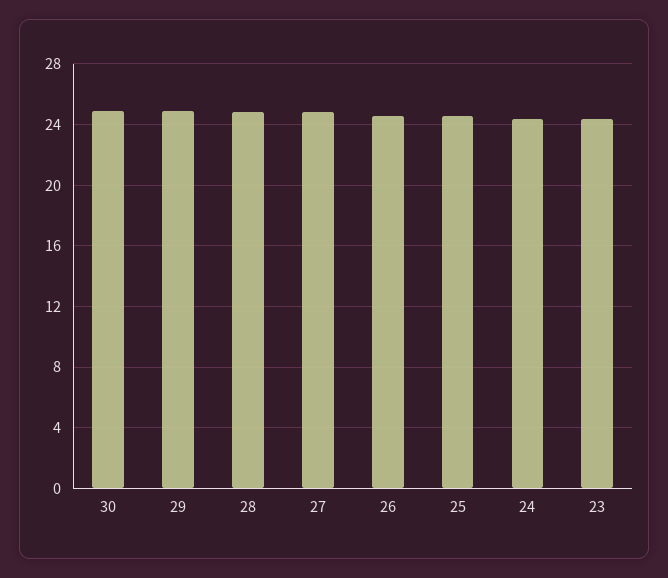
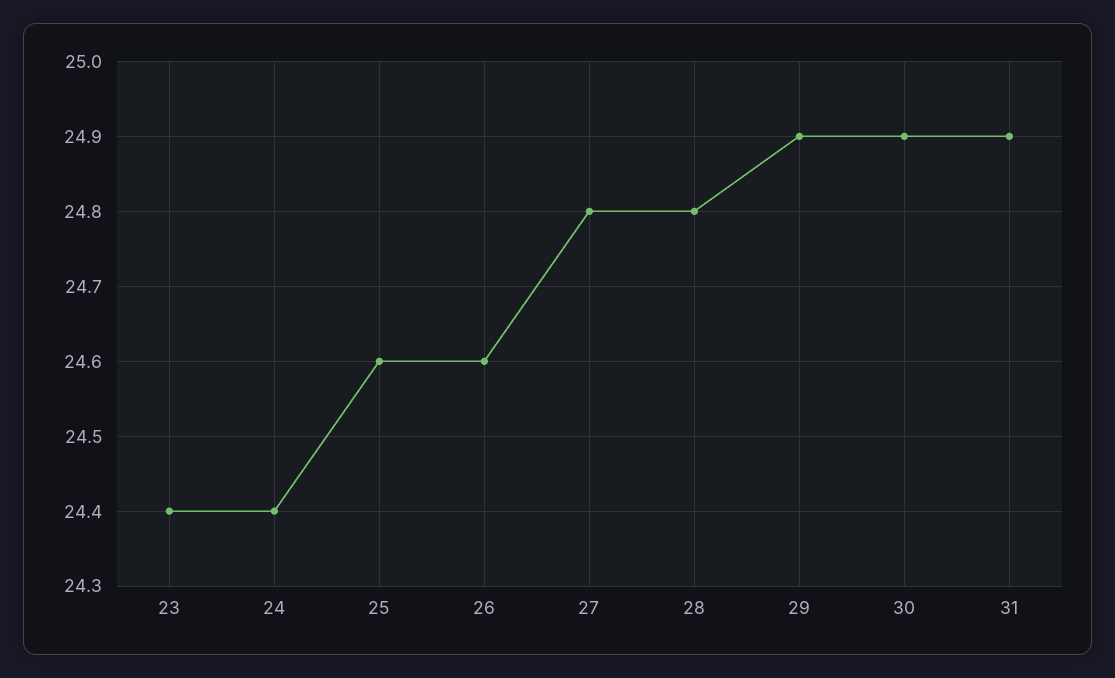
31: none -> 24.9

